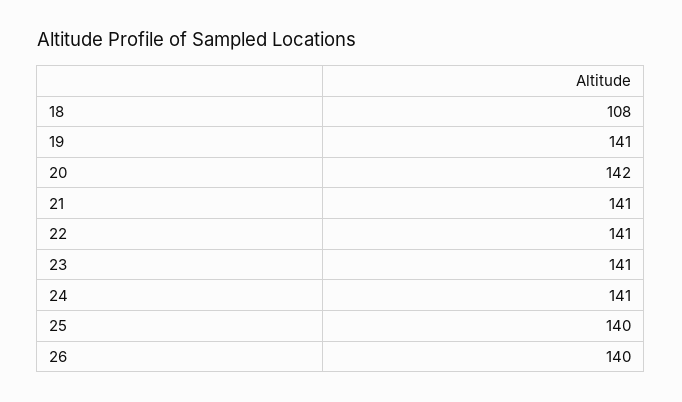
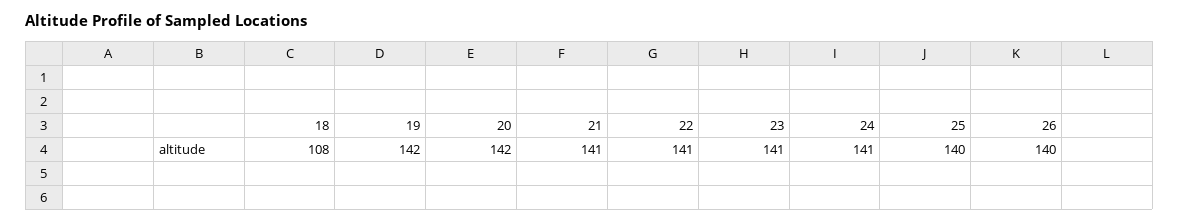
19: 141 -> 142

